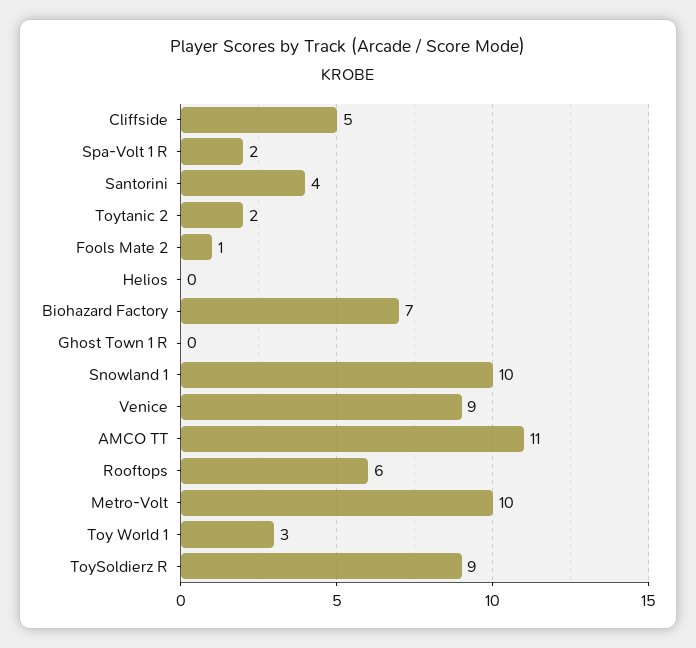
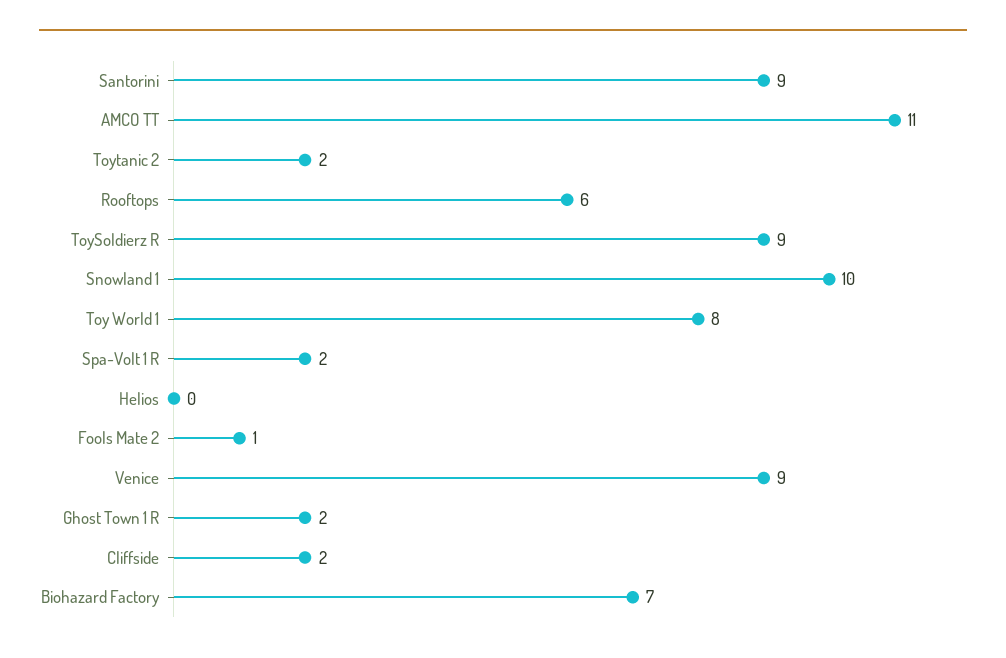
Cliffside: 5 -> 2
Santorini: 4 -> 9
Ghost Town 1 R: 0 -> 2
Metro-Volt: 10 -> none
Toy World 1: 3 -> 8

